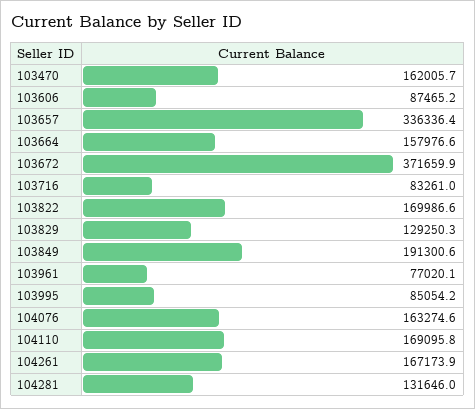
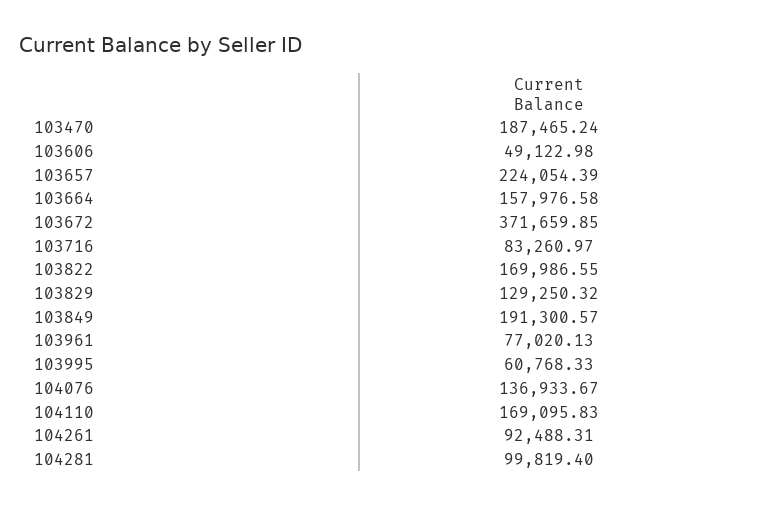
103470: 162005.7 -> 187465.24
103606: 87465.2 -> 49122.98
103657: 336336.4 -> 224054.39
103995: 85054.2 -> 60768.33
104076: 163274.6 -> 136933.67
104261: 167173.9 -> 92488.31
104281: 131646 -> 99819.4

